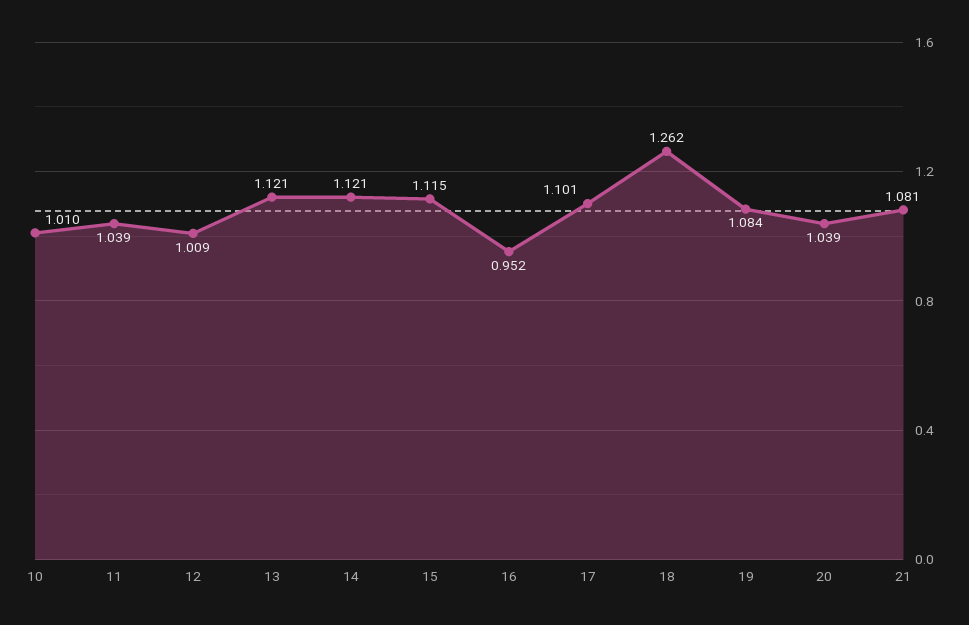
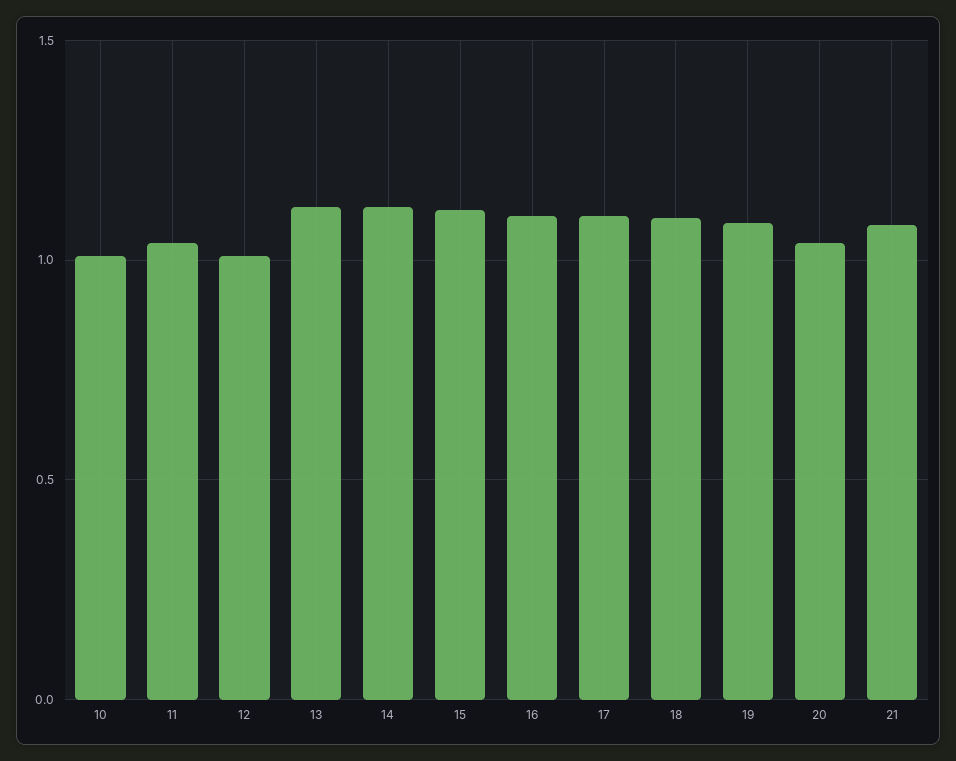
16: 0.952 -> 1.1
18: 1.262 -> 1.1

